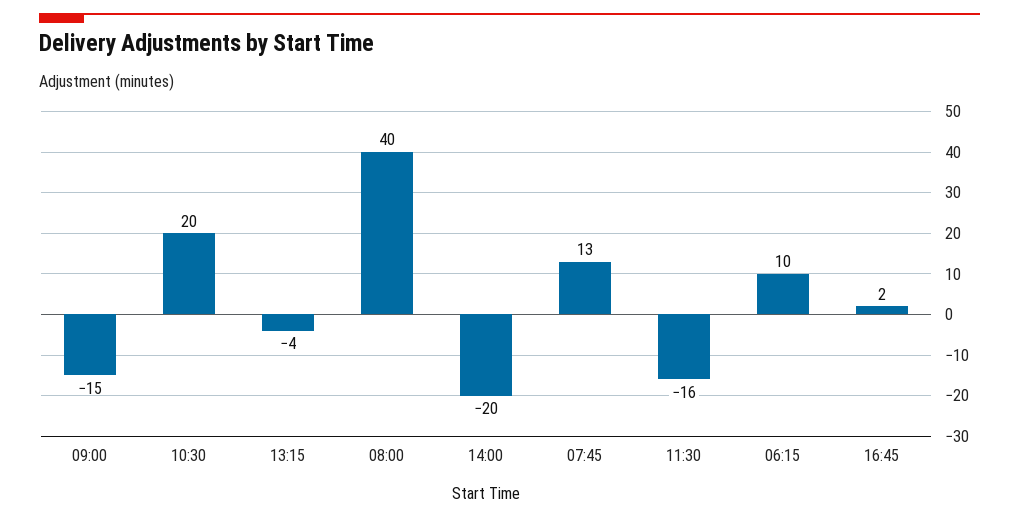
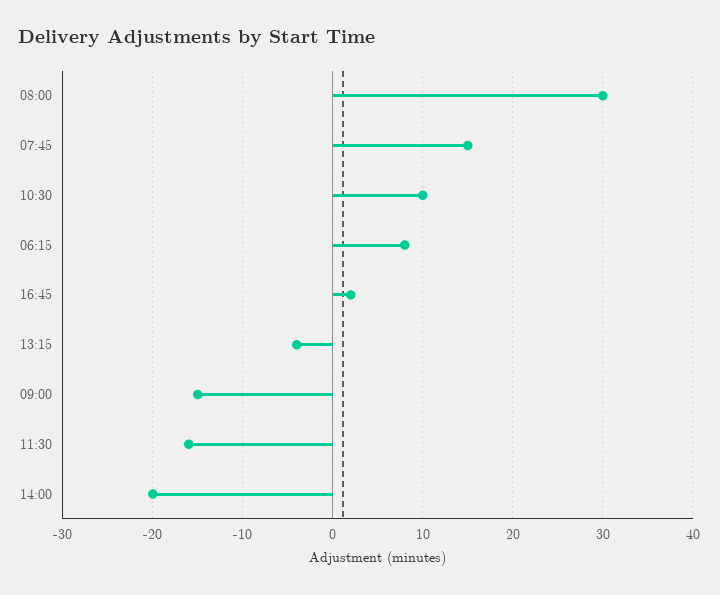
10:30: 20 -> 10
08:00: 40 -> 30
07:45: 13 -> 15
06:15: 10 -> 8

